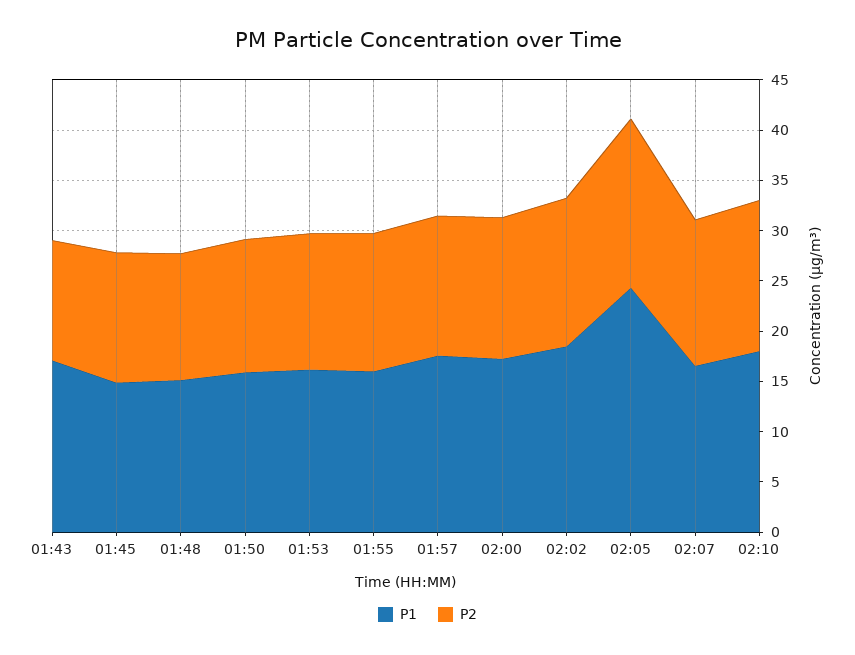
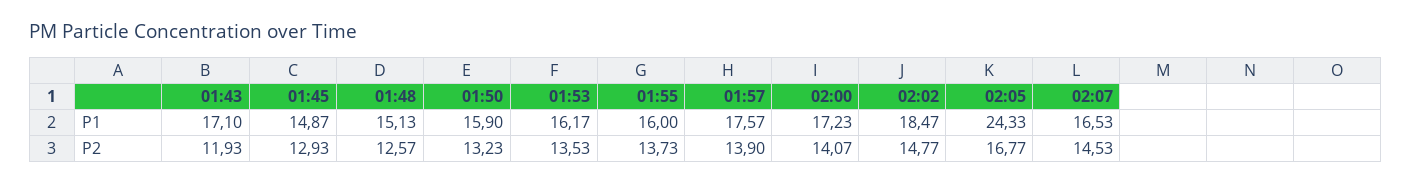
P1, 02:10: 18 -> none
P2, 02:10: 15 -> none

